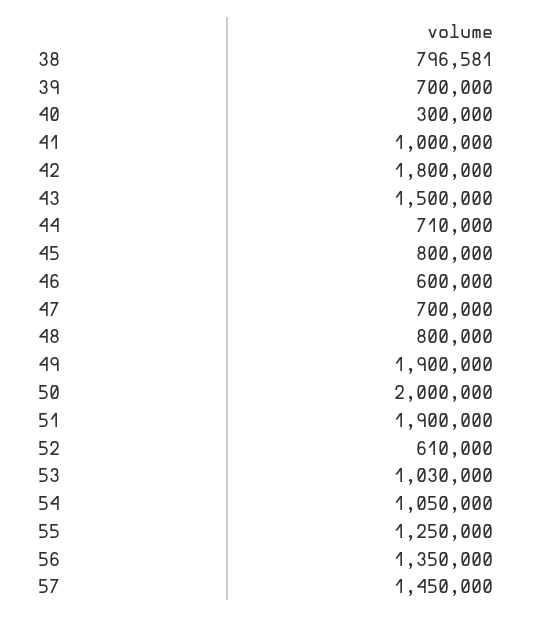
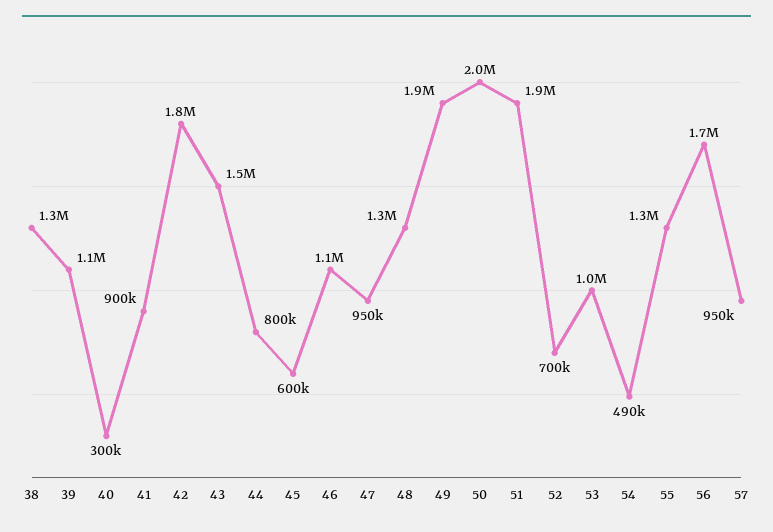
38: 796581 -> 1300000
39: 700000 -> 1100000
41: 1000000 -> 900000
44: 710000 -> 800000
45: 800000 -> 600000
46: 600000 -> 1100000
47: 700000 -> 950000
48: 800000 -> 1300000
52: 610000 -> 700000
54: 1050000 -> 490000
56: 1350000 -> 1700000
57: 1450000 -> 950000

